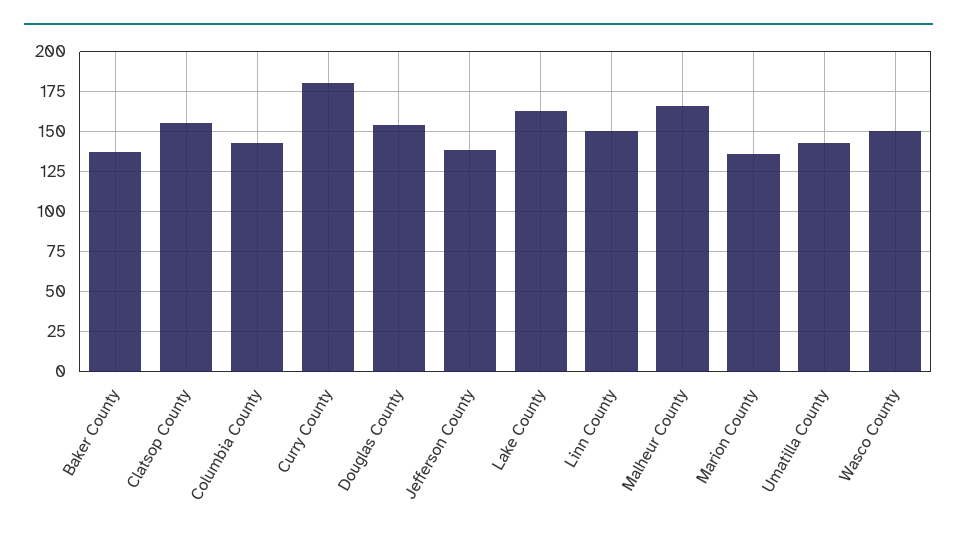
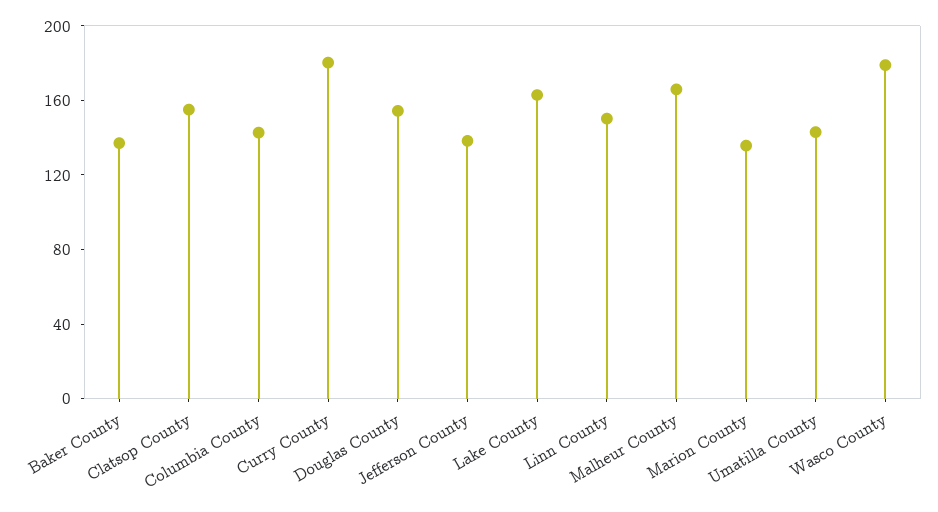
Wasco County: 150 -> 180

